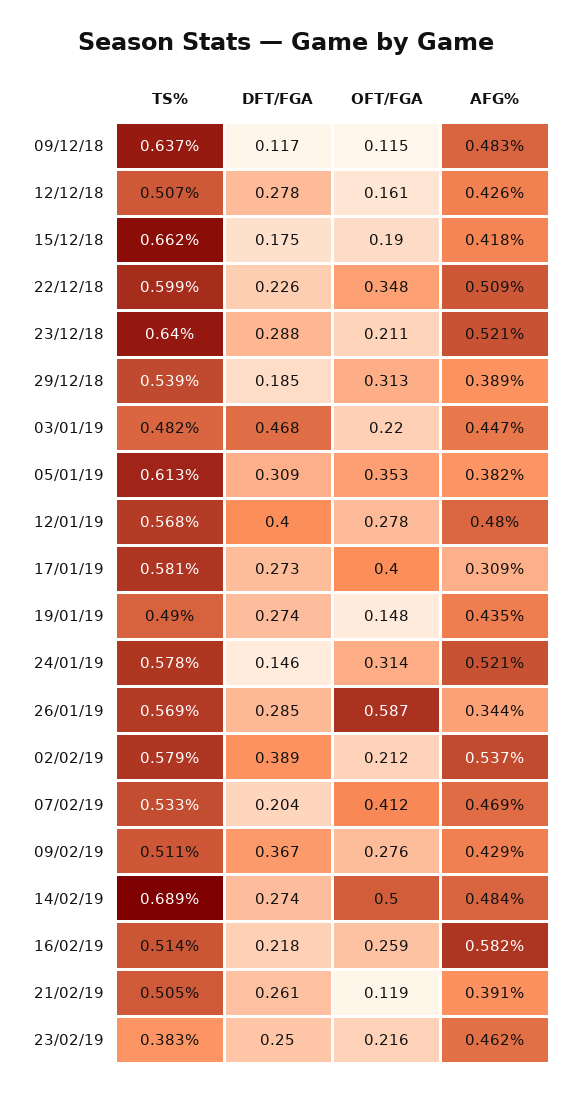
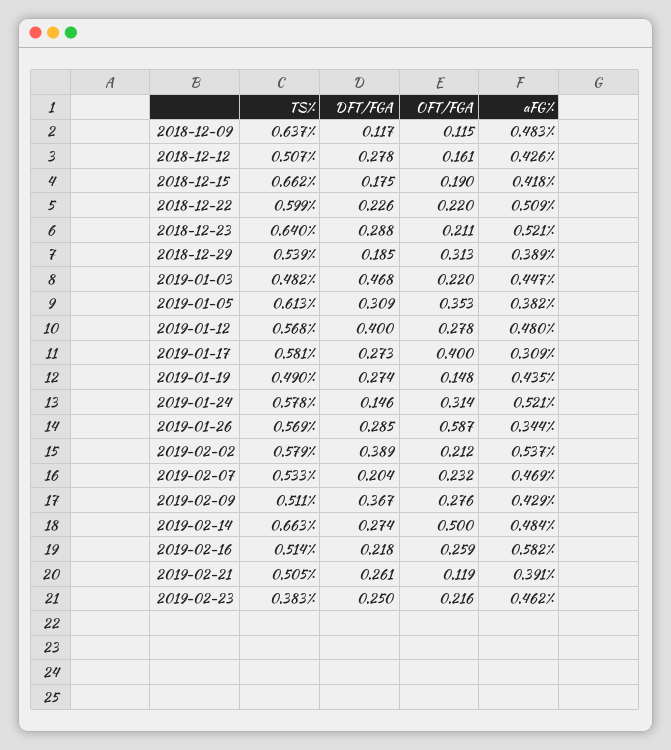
OFT/FGA, 22/12/18: 0.348 -> 0.22
OFT/FGA, 07/02/19: 0.412 -> 0.232
TS%, 14/02/19: 0.689 -> 0.663

